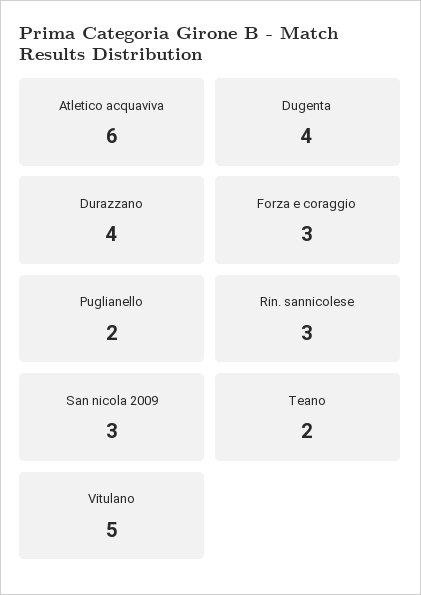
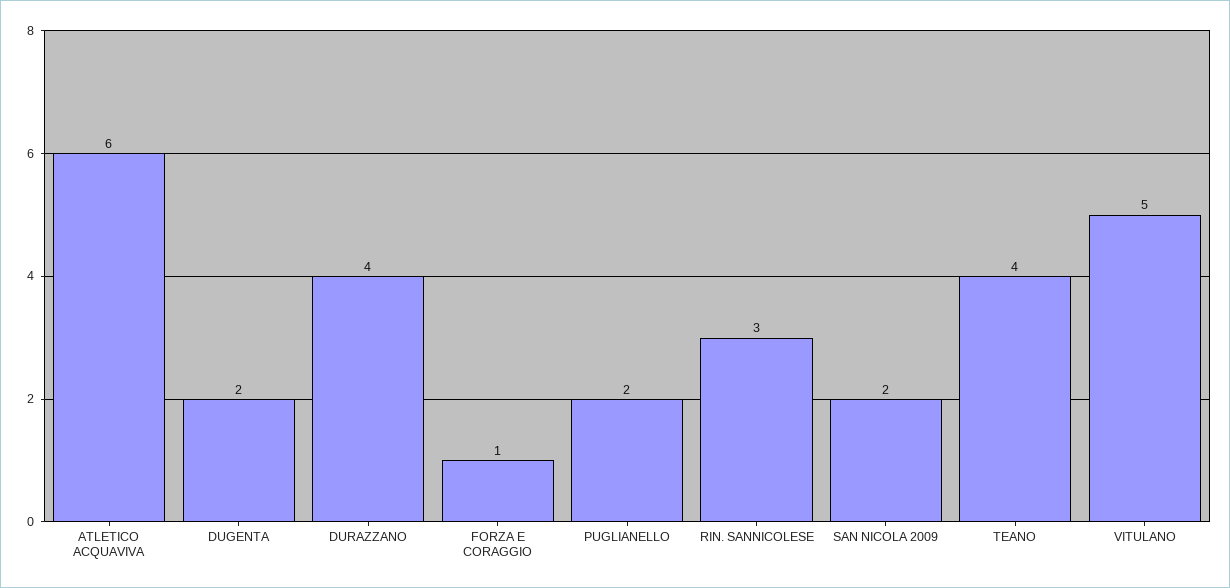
Dugenta: 4 -> 2
Forza e coraggio: 3 -> 1
San nicola 2009: 3 -> 2
Teano: 2 -> 4

